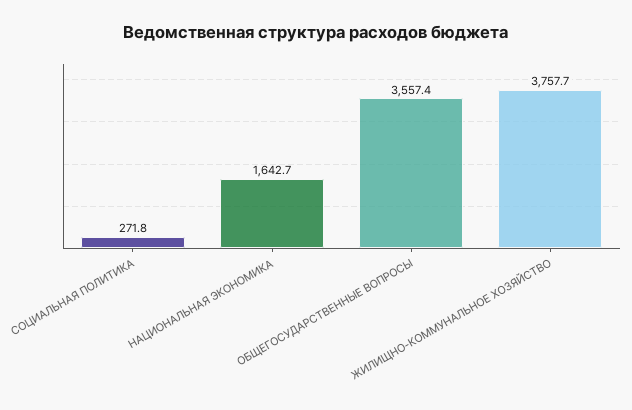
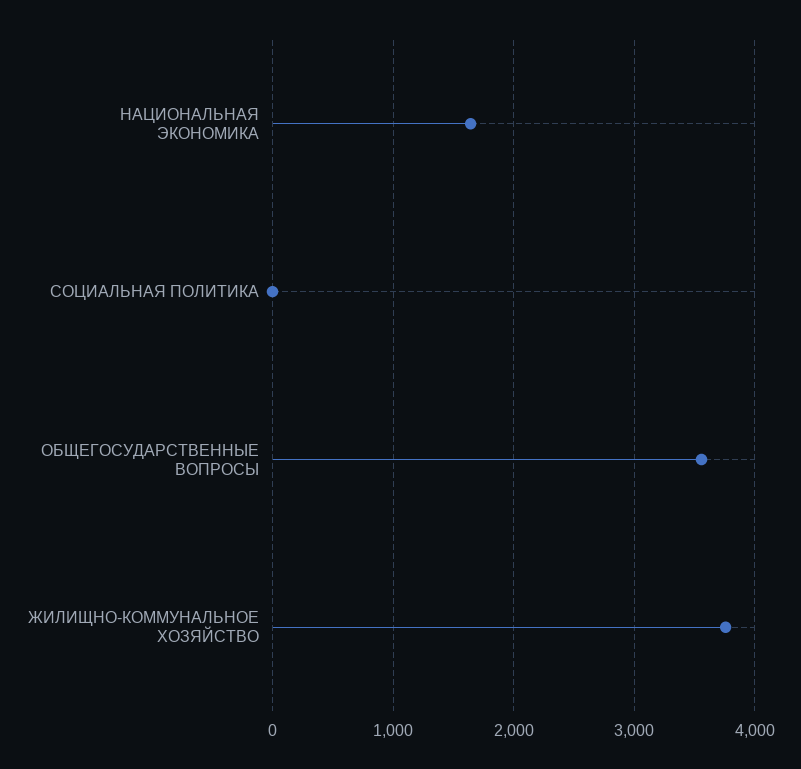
СОЦИАЛЬНАЯ ПОЛИТИКА: 271.8 -> 0

